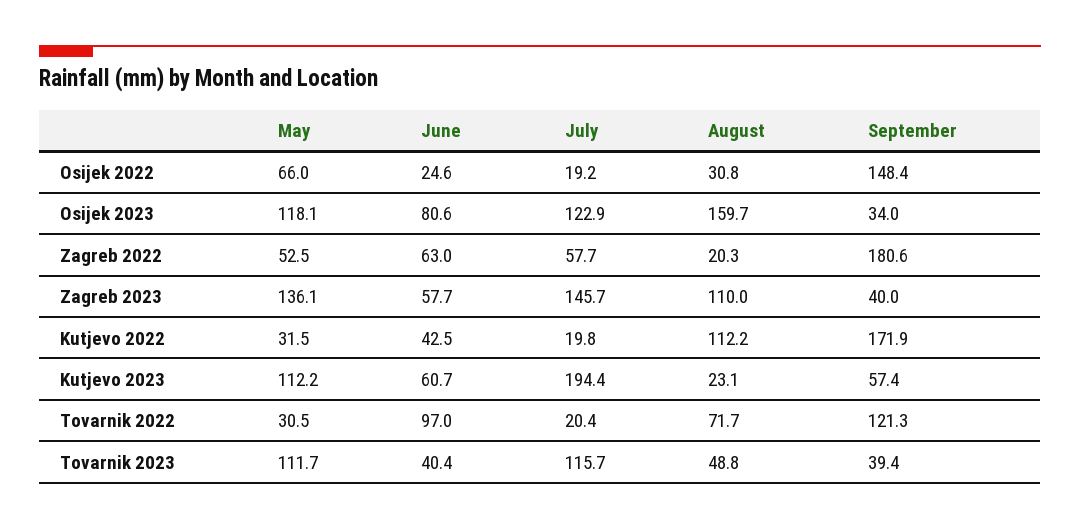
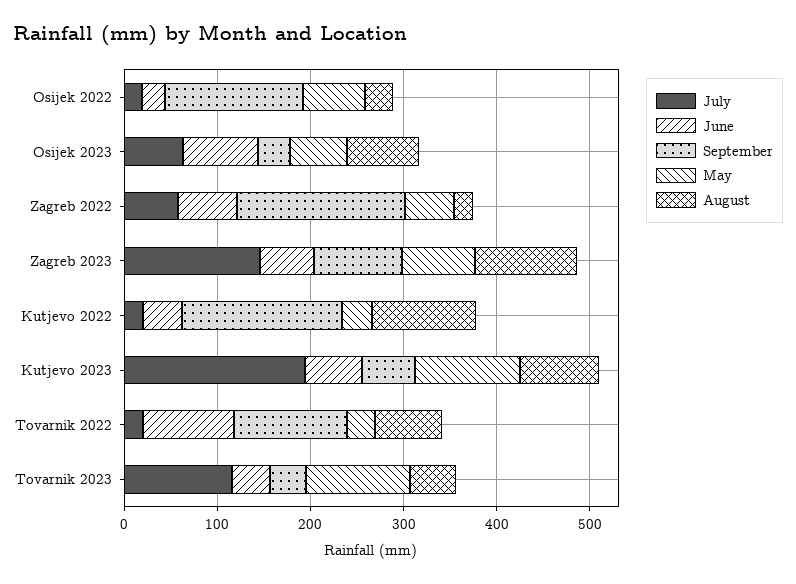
May, Osijek 2023: 118.1 -> 60
July, Osijek 2023: 122.9 -> 60
August, Osijek 2023: 159.7 -> 80
May, Zagreb 2023: 136.1 -> 80
September, Zagreb 2023: 40 -> 100
August, Kutjevo 2023: 23.1 -> 80

